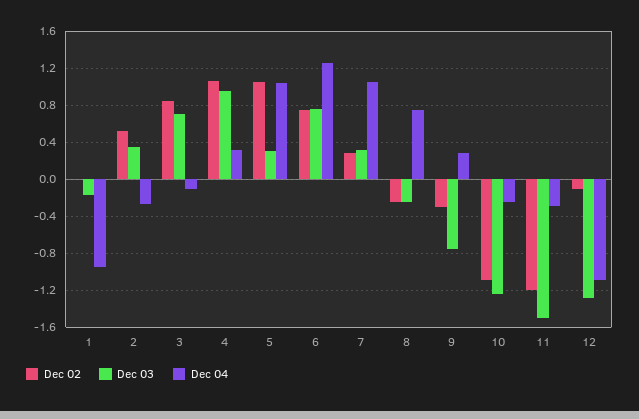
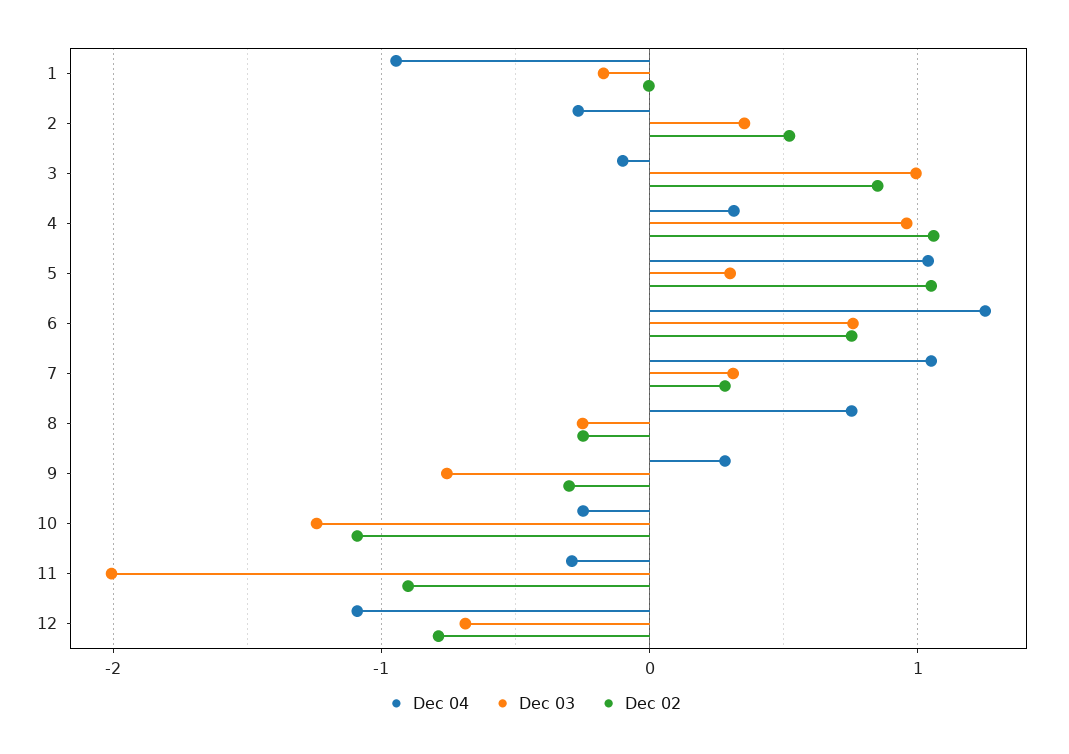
Dec 03, 3: 0.7 -> 1
Dec 02, 11: -1.2 -> -0.9
Dec 03, 11: -1.5 -> -2
Dec 02, 12: -0.1 -> -0.8
Dec 03, 12: -1.3 -> -0.7

